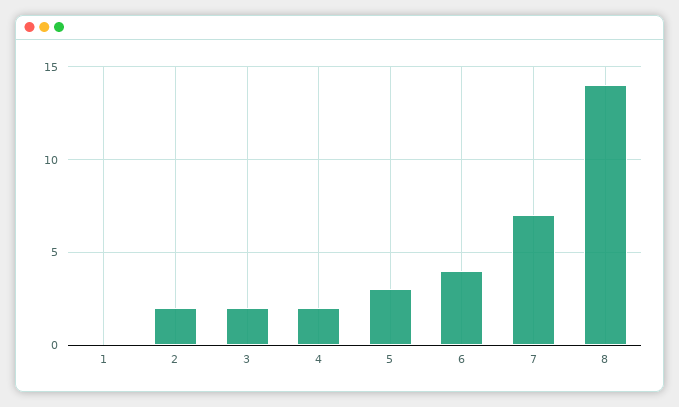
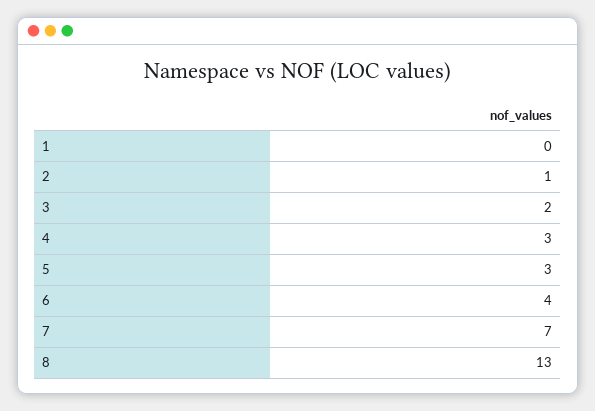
2: 2 -> 1
4: 2 -> 3
8: 14 -> 13

